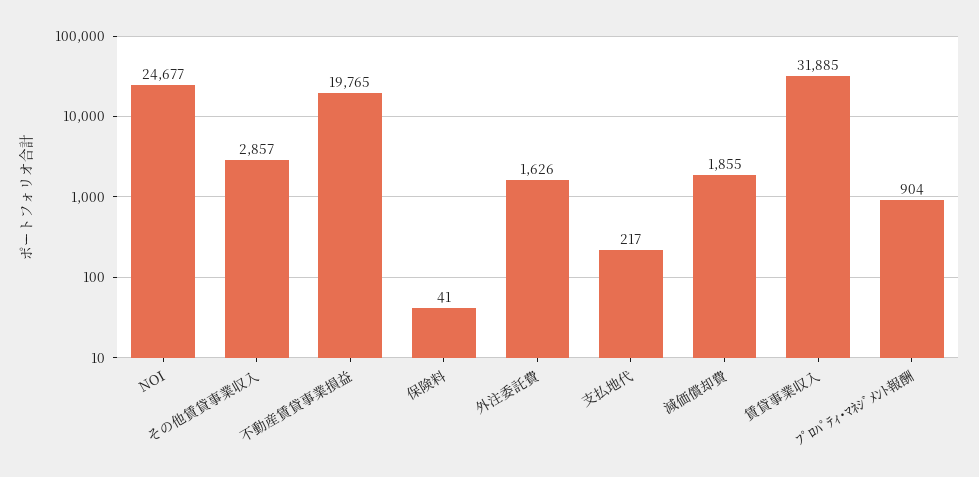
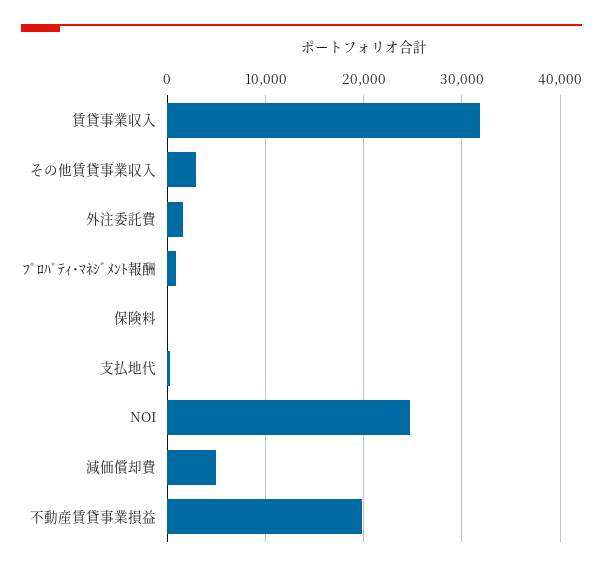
減価償却費: 1855 -> 5000

